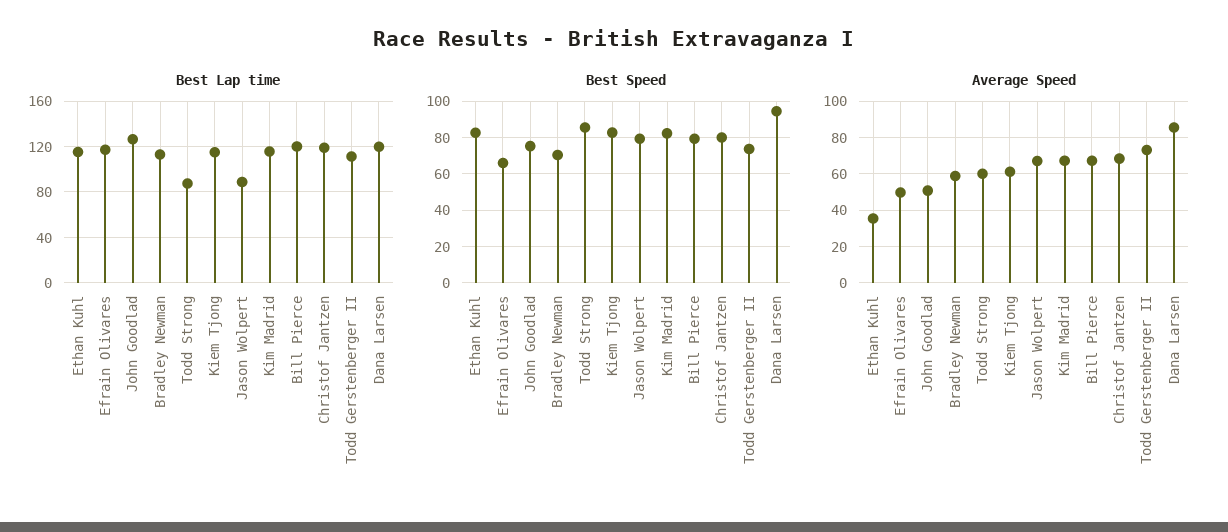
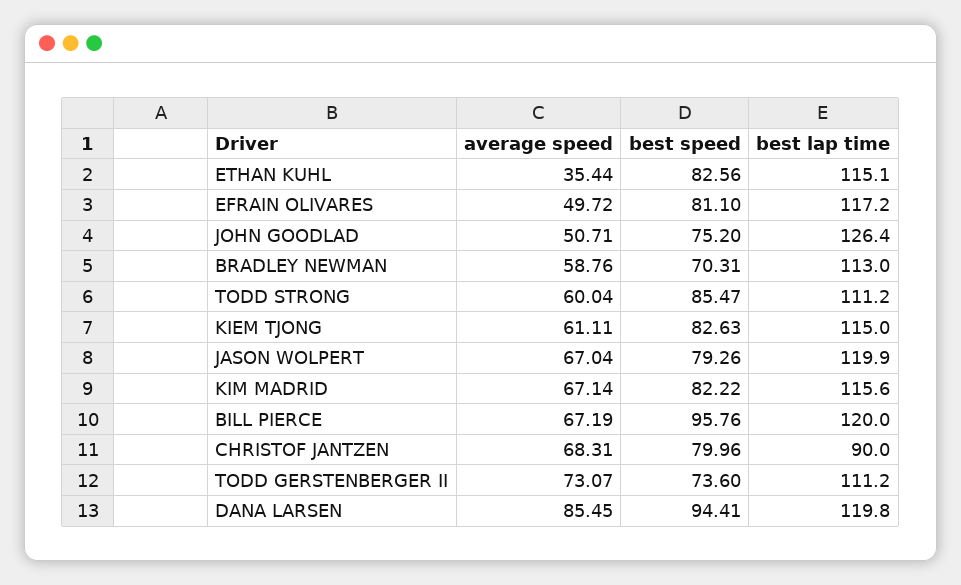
Best Lap time, Todd Strong: 90 -> 111.2
Best Lap time, Jason Wolpert: 90 -> 119.9
Best Lap time, Christof Jantzen: 120 -> 90
Best Speed, Efrain Olivares: 65 -> 81.1
Best Speed, Bill Pierce: 80 -> 95.76

